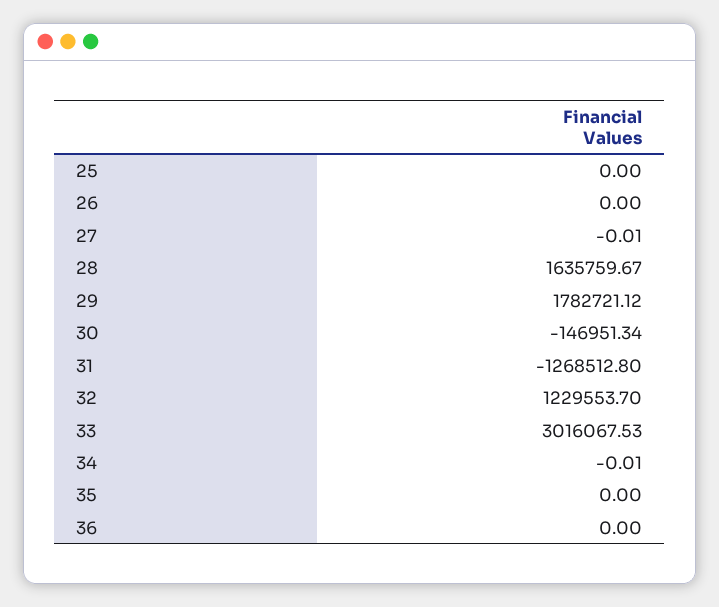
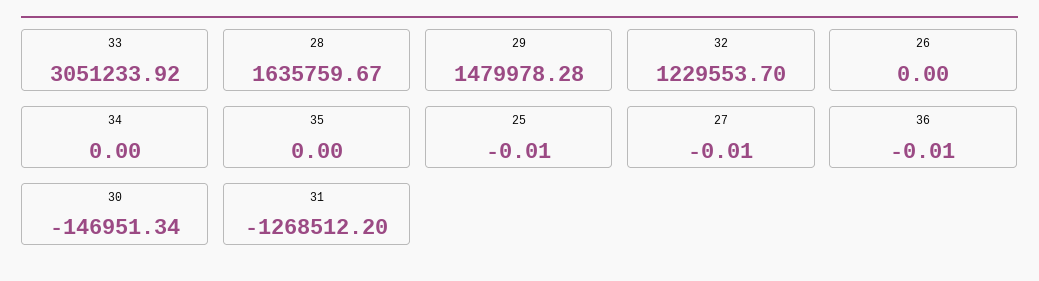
25: 0 -> -0.01
29: 1782721.12 -> 1479978.28
31: -1268512.8 -> -1268512.2
33: 3016067.53 -> 3051233.92
34: -0.01 -> 0
36: 0 -> -0.01

